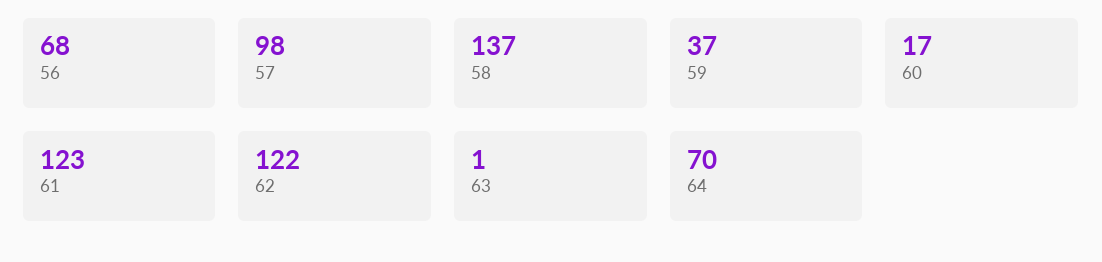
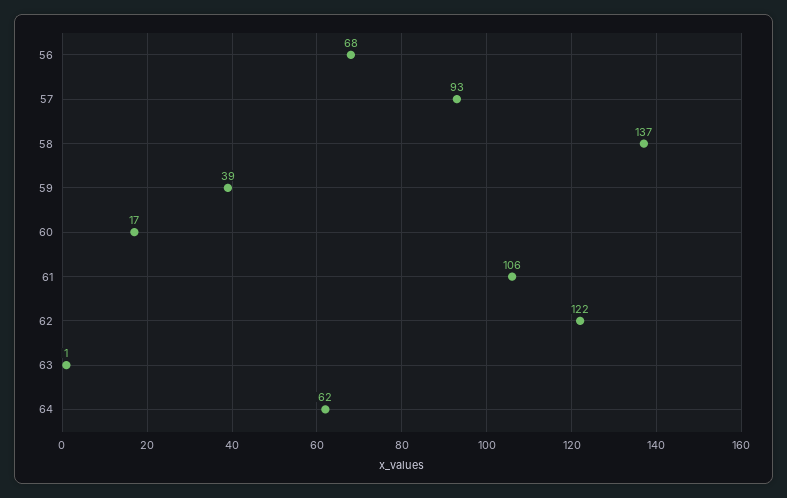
57: 98 -> 93
59: 37 -> 39
61: 123 -> 106
64: 70 -> 62

